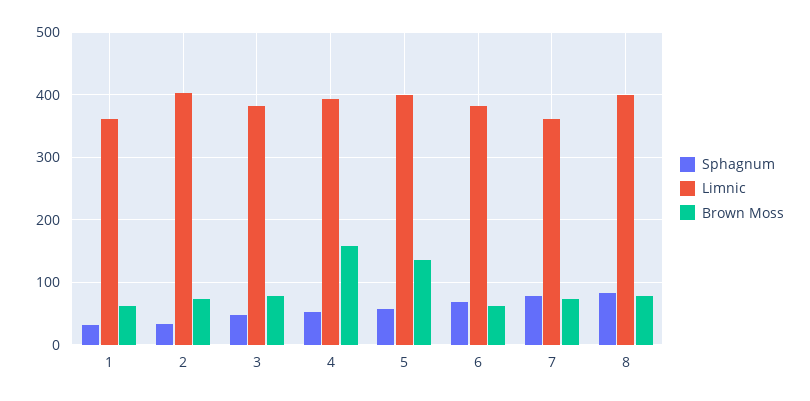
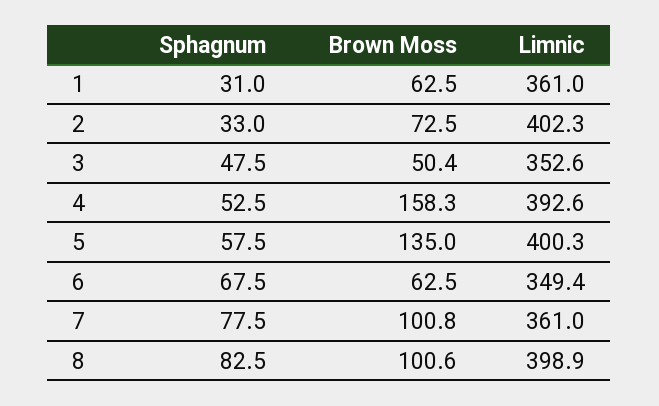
Limnic, 3: 380 -> 352.6
Brown Moss, 3: 80 -> 50.4
Limnic, 6: 380 -> 349.4
Brown Moss, 7: 70 -> 100.8
Brown Moss, 8: 80 -> 100.6

